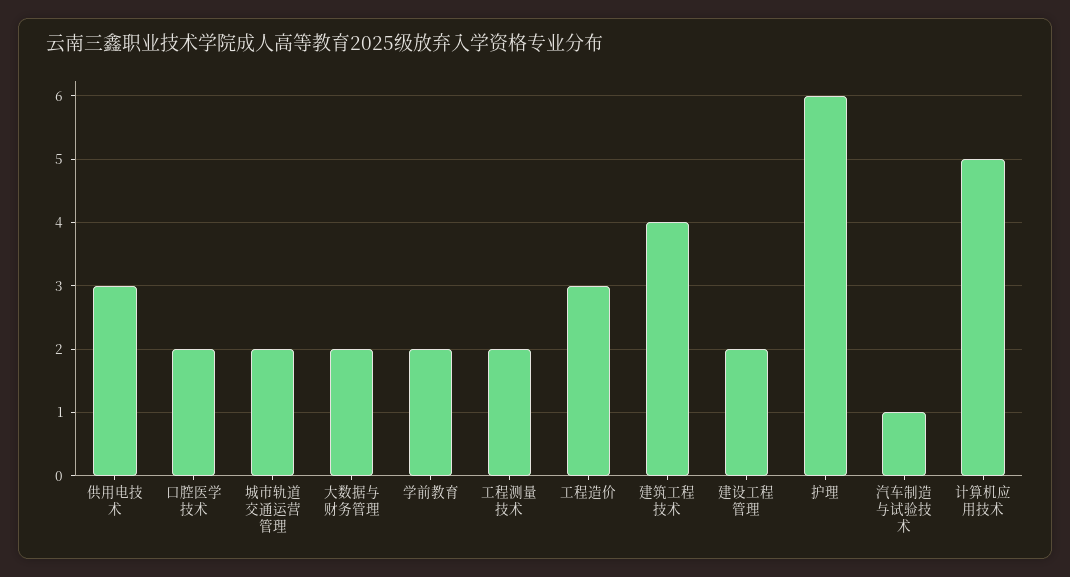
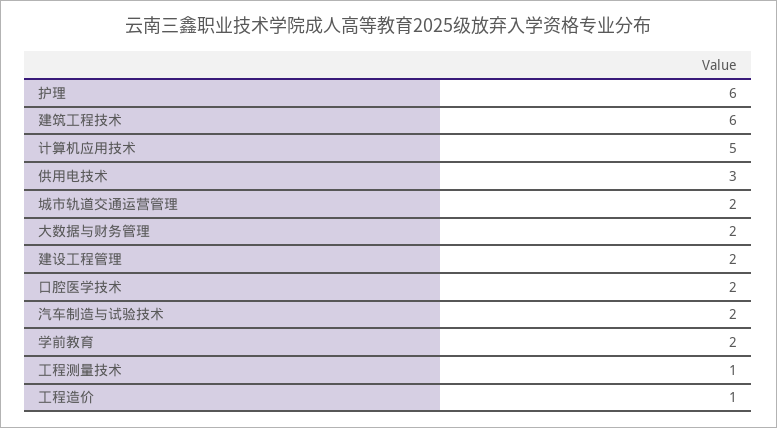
工程测量技术: 2 -> 1
工程造价: 3 -> 1
建筑工程技术: 4 -> 6
汽车制造与试验技术: 1 -> 2

